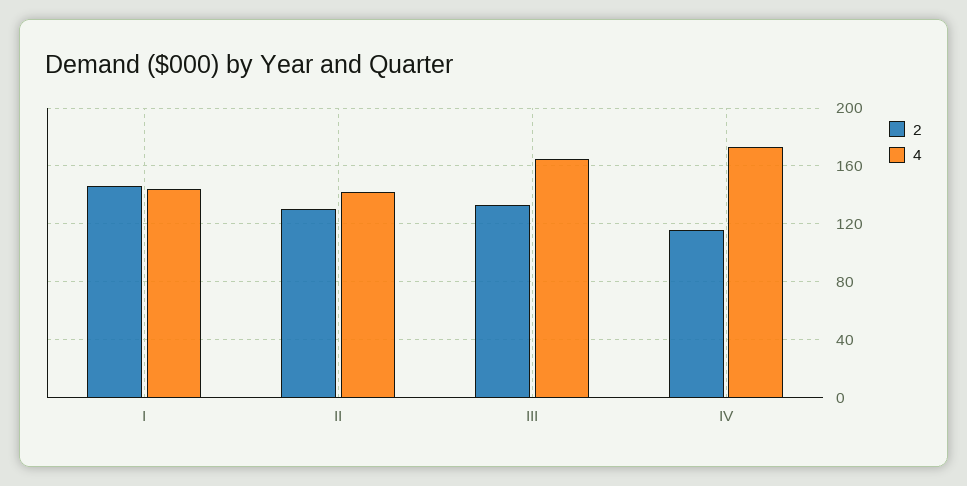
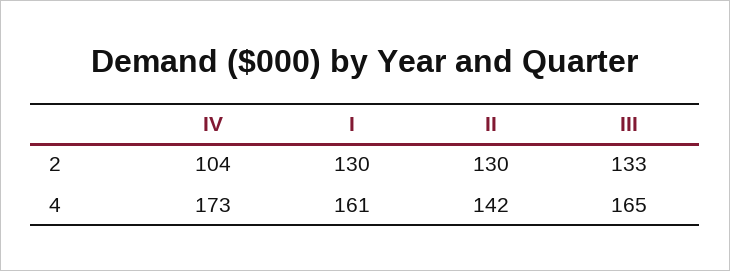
2, I: 145 -> 130
4, I: 145 -> 161
2, IV: 115 -> 104

